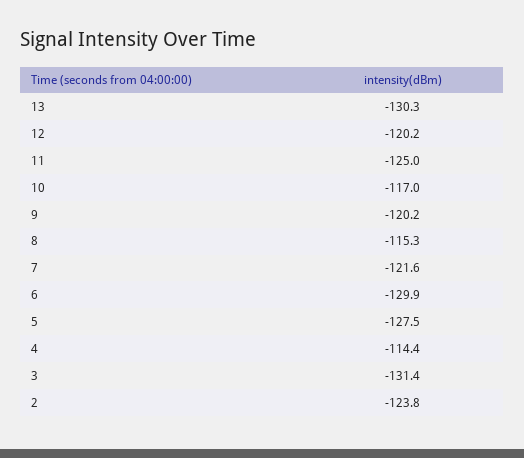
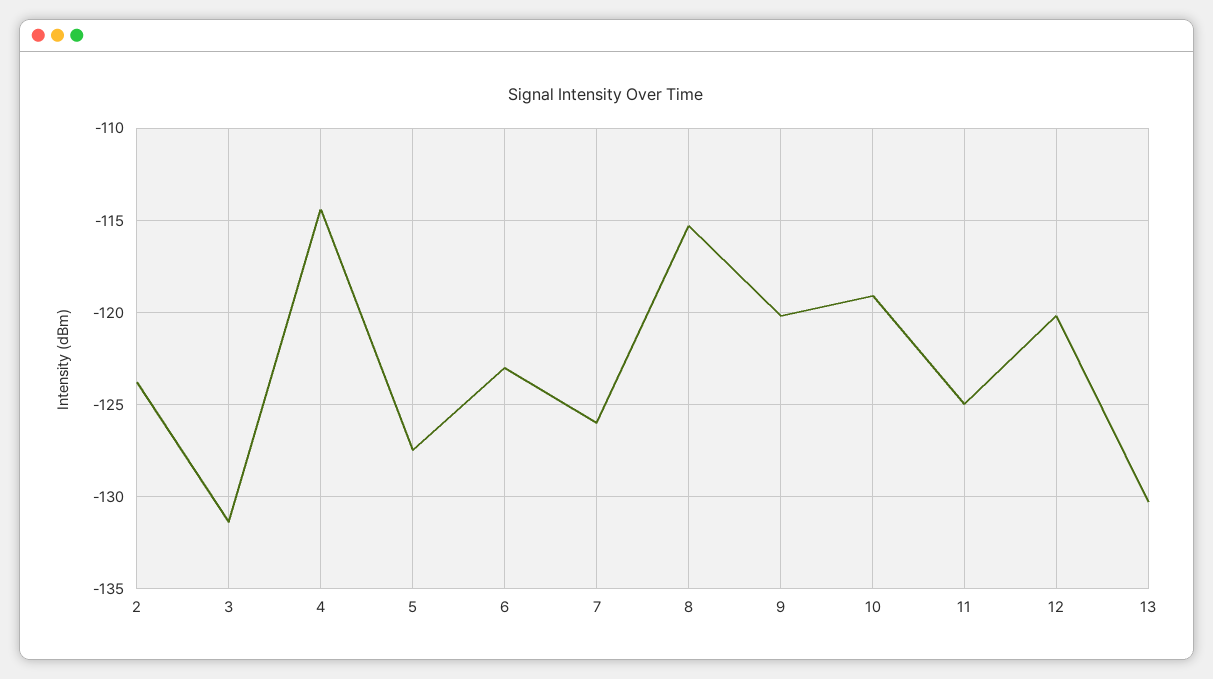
10: -117 -> -119
7: -121.6 -> -126
6: -129.9 -> -123

